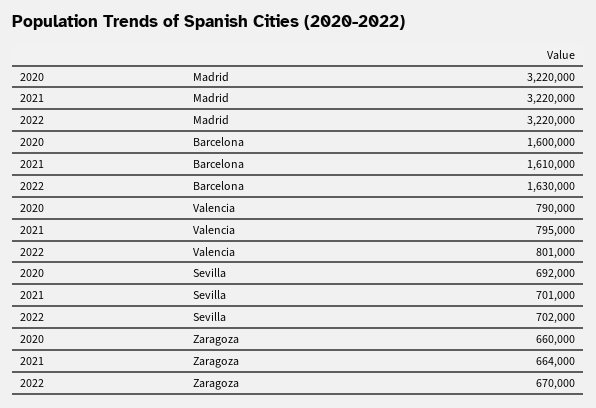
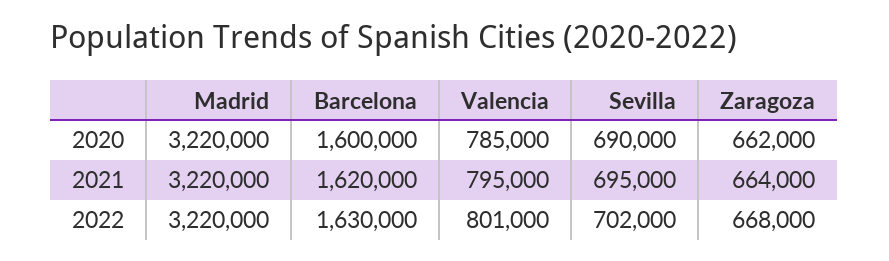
2021, Barcelona: 1610000 -> 1620000
2020, Valencia: 790000 -> 785000
2020, Sevilla: 692000 -> 690000
2021, Sevilla: 701000 -> 695000
2020, Zaragoza: 660000 -> 662000
2022, Zaragoza: 670000 -> 668000

